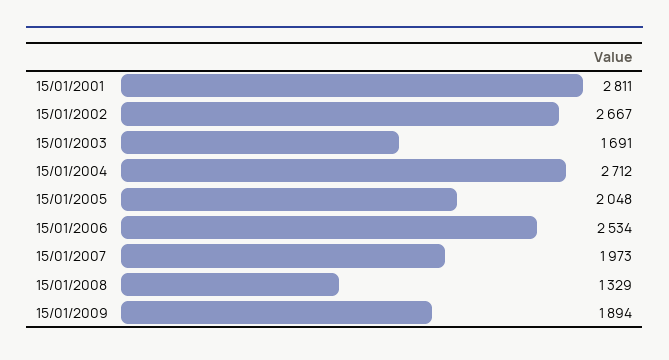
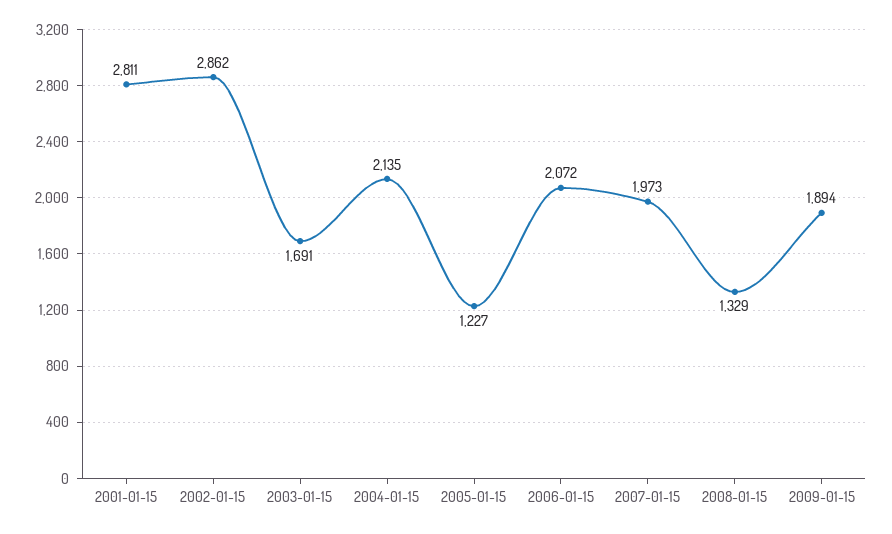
15/01/2002: 2667 -> 2862
15/01/2004: 2712 -> 2135
15/01/2005: 2048 -> 1227
15/01/2006: 2534 -> 2072

